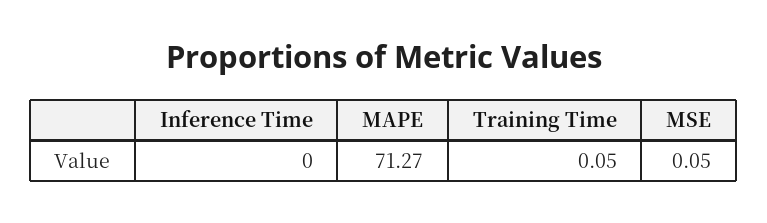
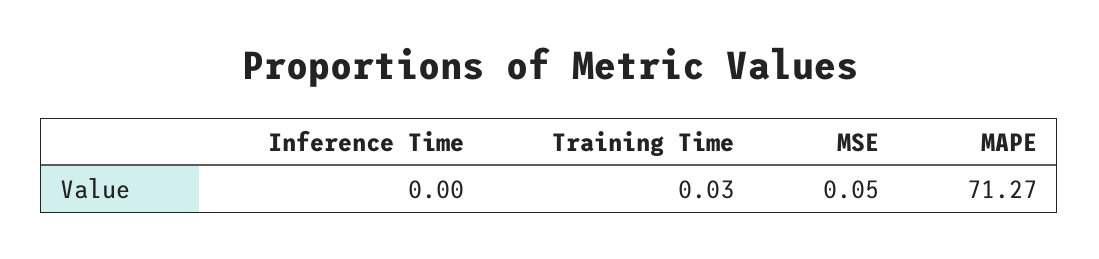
Training Time: 0.05 -> 0.03

